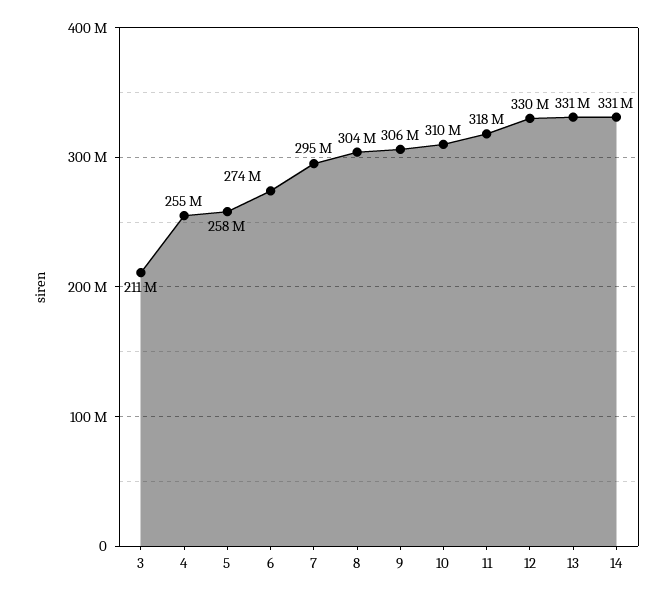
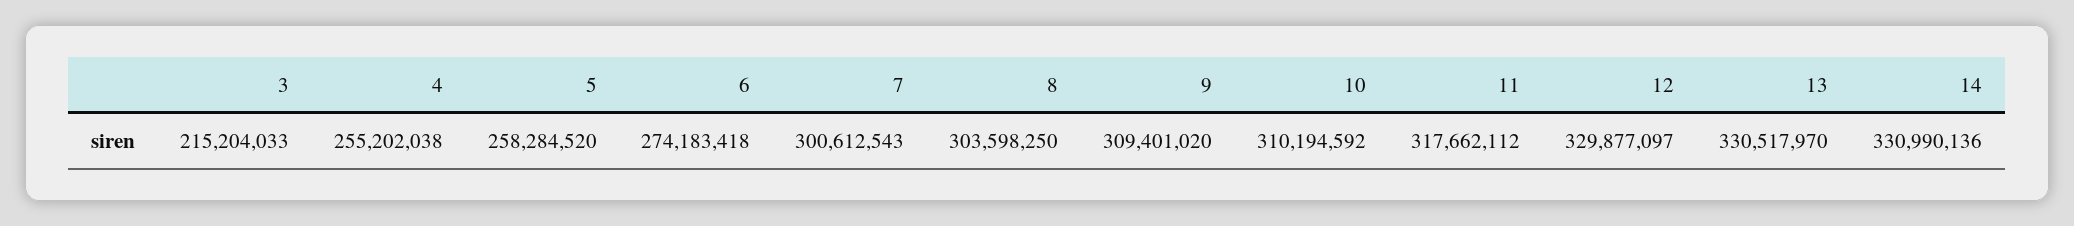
3: 211000000 -> 215204033
7: 295000000 -> 300612543
9: 306000000 -> 309401020

